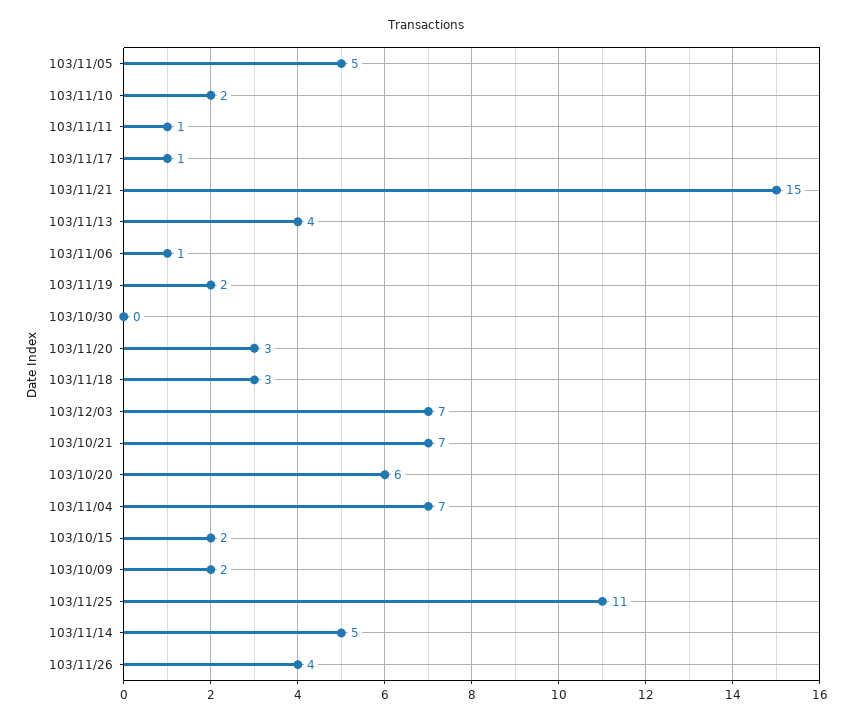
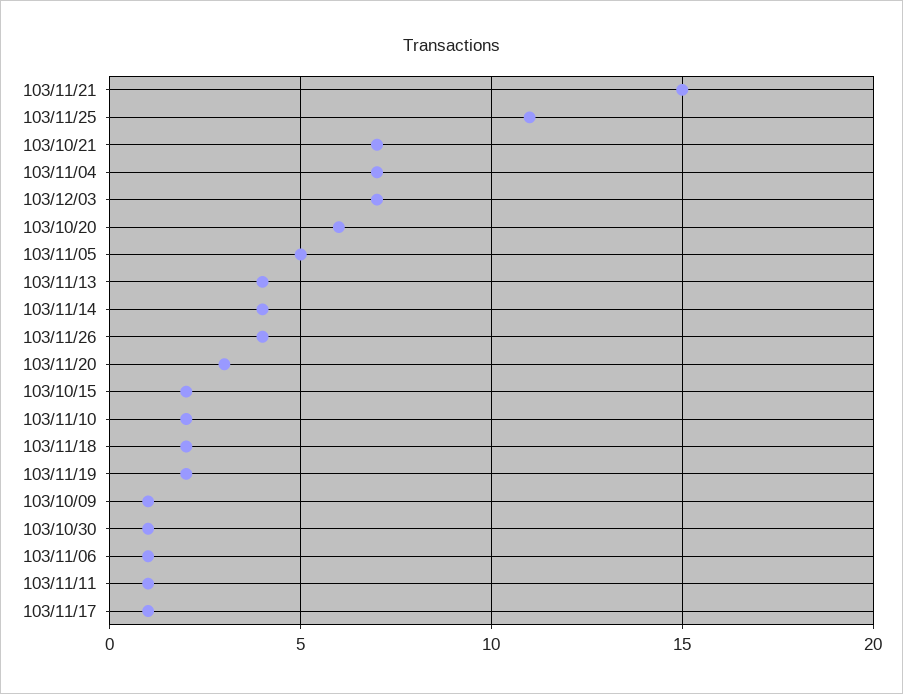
103/10/30: 0 -> 1
103/11/18: 3 -> 2
103/10/09: 2 -> 1
103/11/14: 5 -> 4

